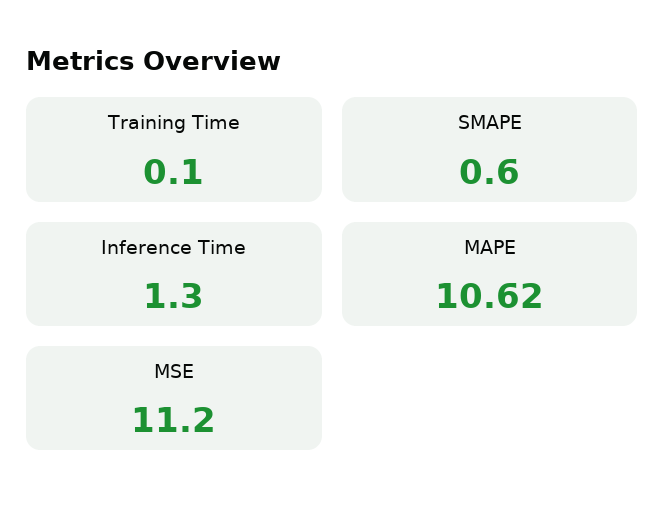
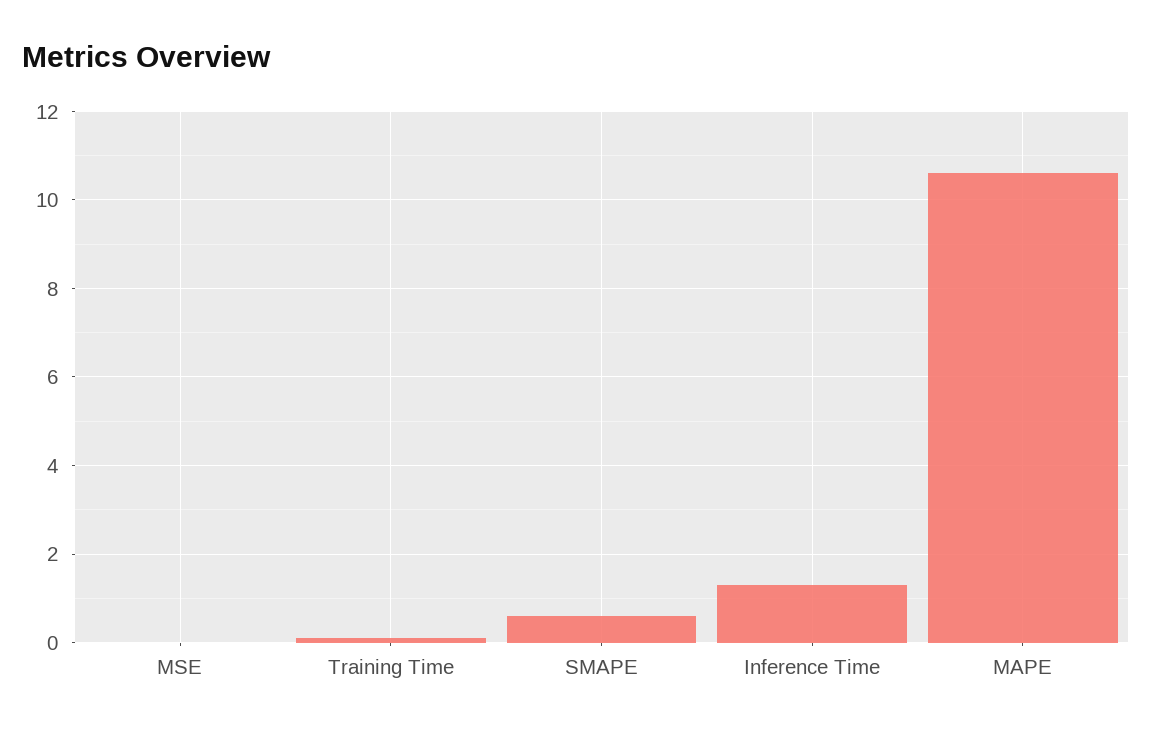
MSE: 11.2 -> 0

